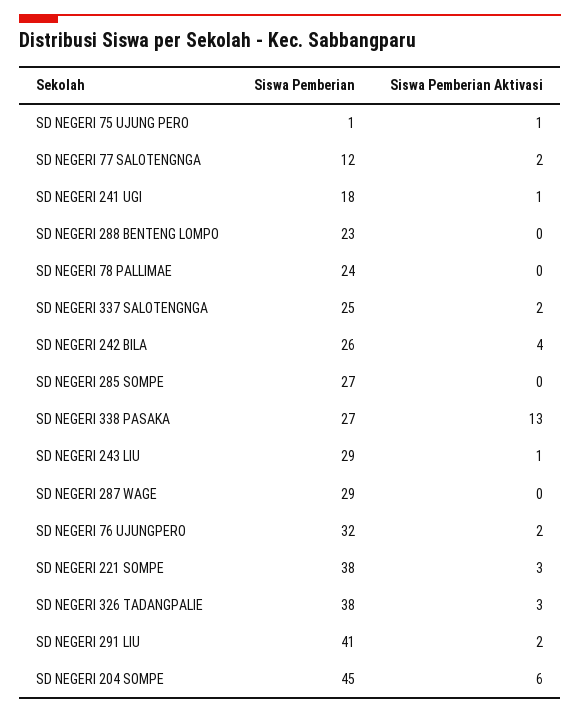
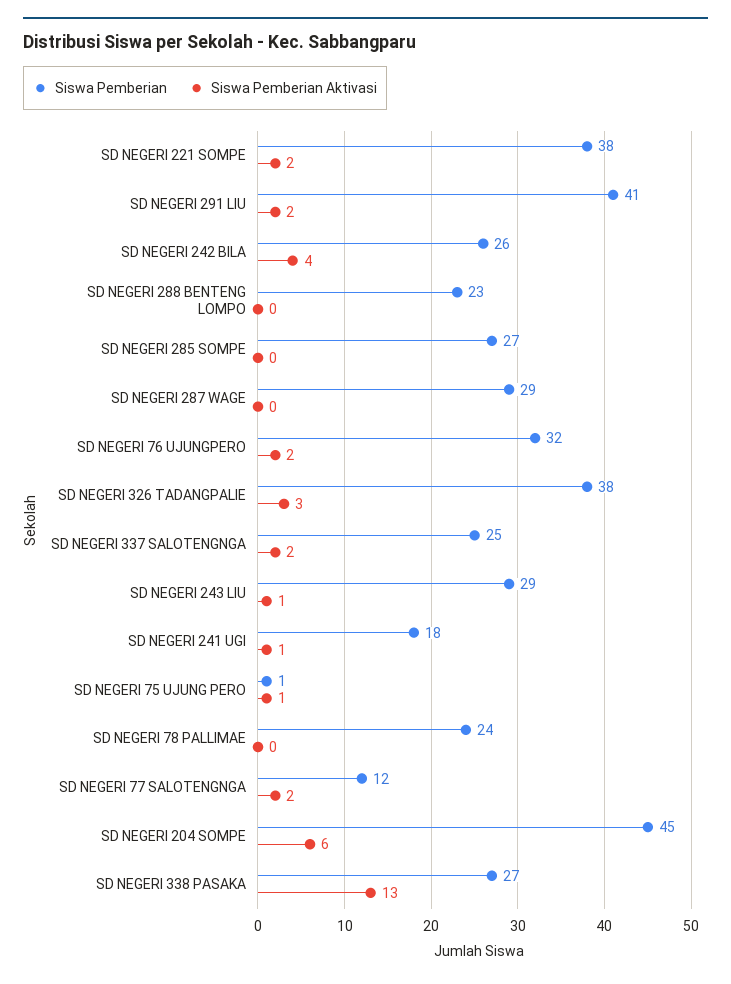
Siswa Pemberian Aktivasi, SD NEGERI 221 SOMPE: 3 -> 2

